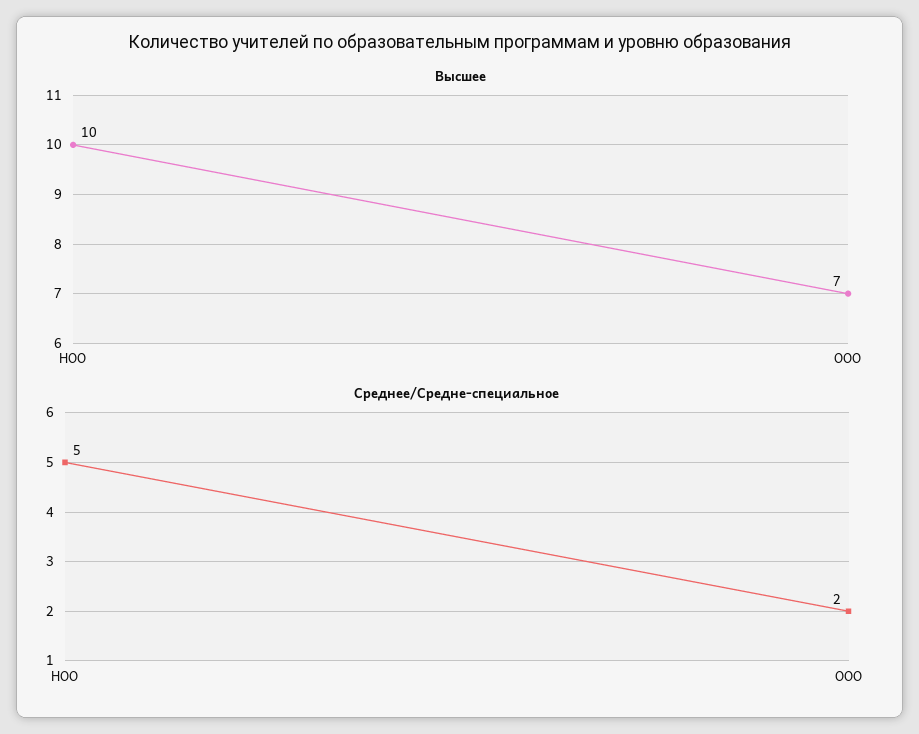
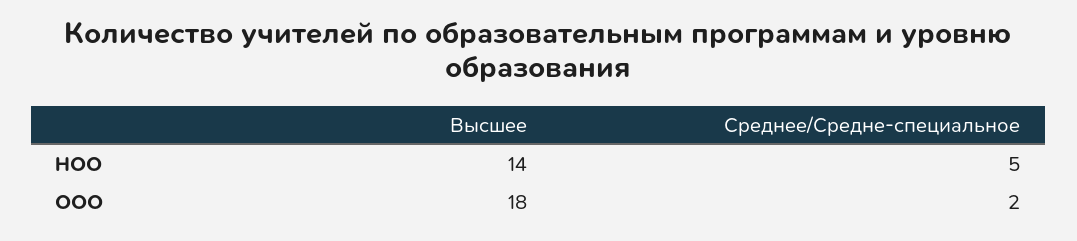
Высшее, НОО: 10 -> 14
Высшее, ООО: 7 -> 18

